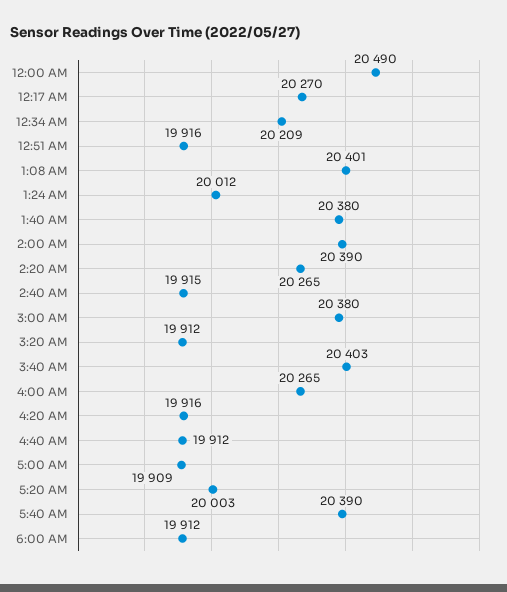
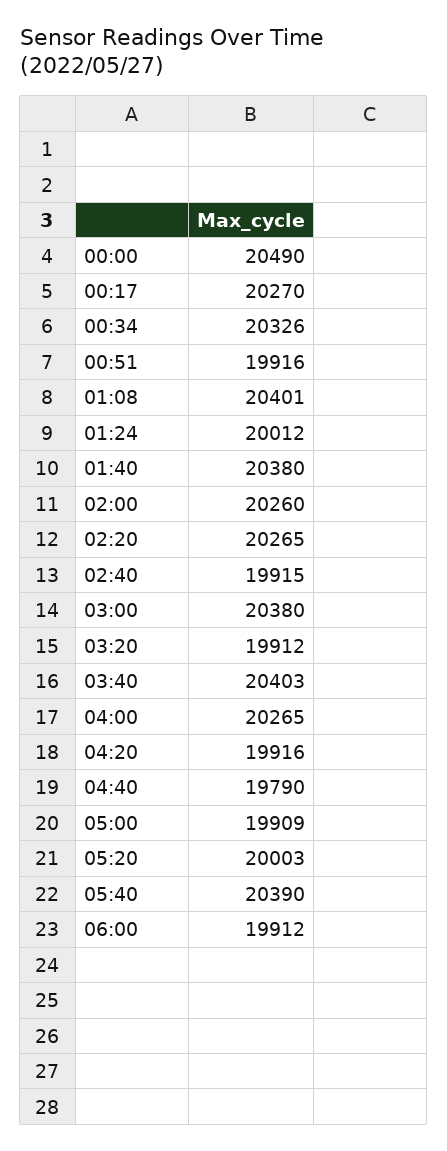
12:34 AM: 20209 -> 20326
2:00 AM: 20390 -> 20260
4:40 AM: 19912 -> 19790

